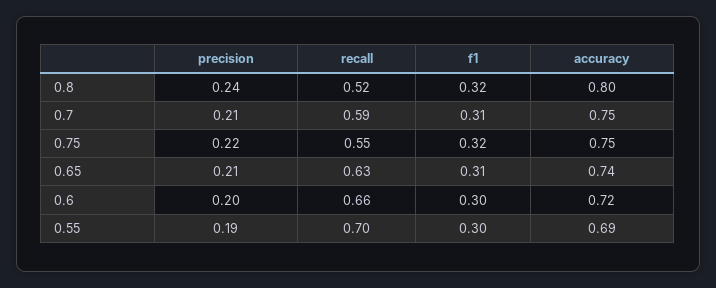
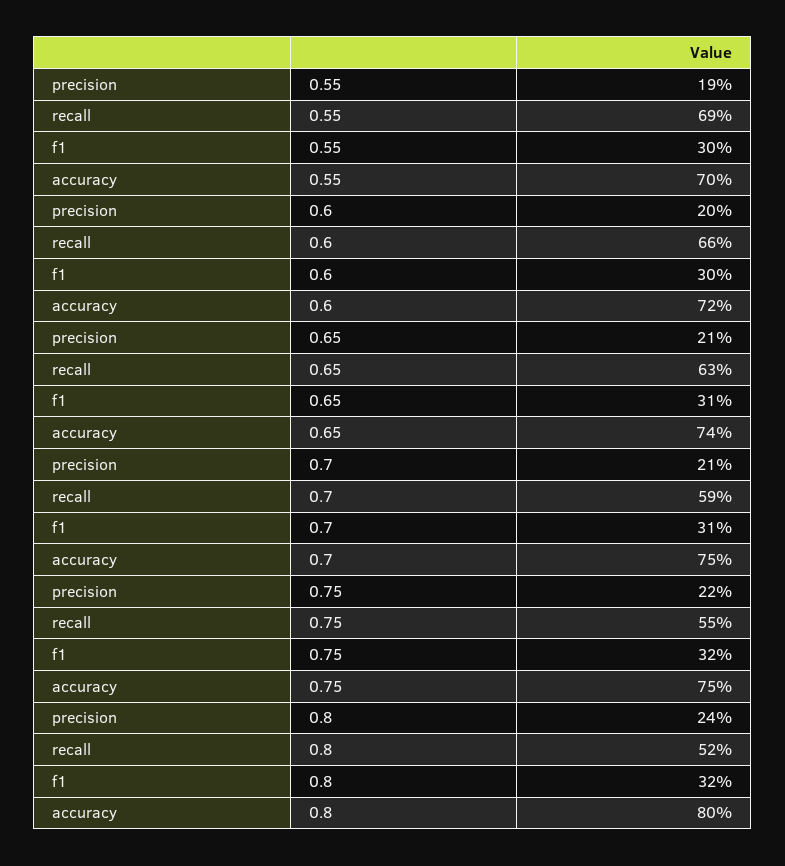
recall, 0.55: 0.7 -> 0.69
accuracy, 0.55: 0.69 -> 0.7

